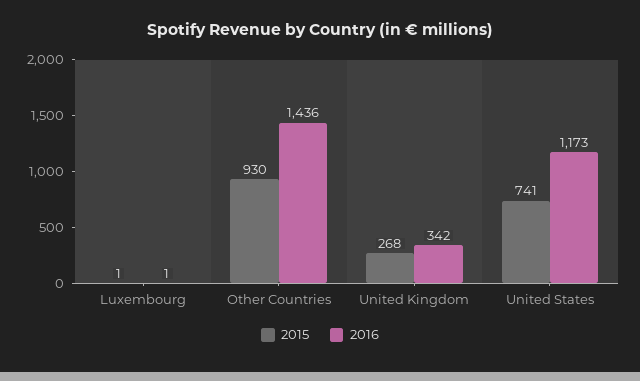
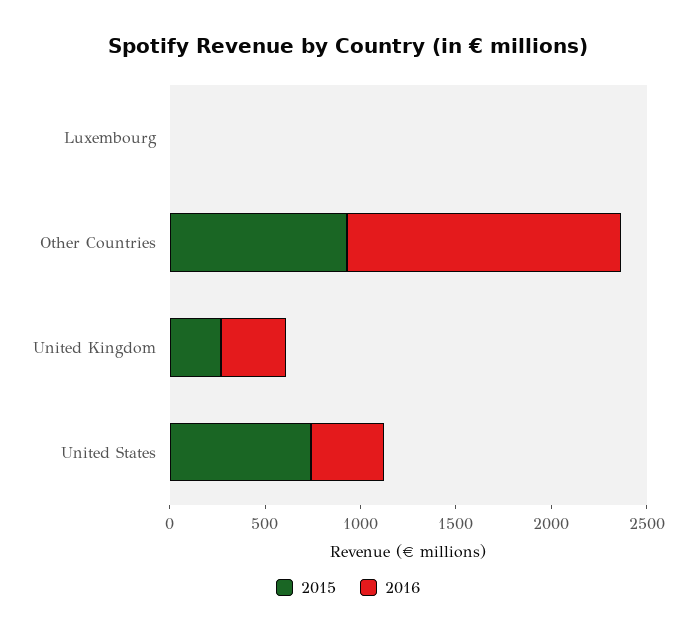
2016, United States: 1173 -> 400

